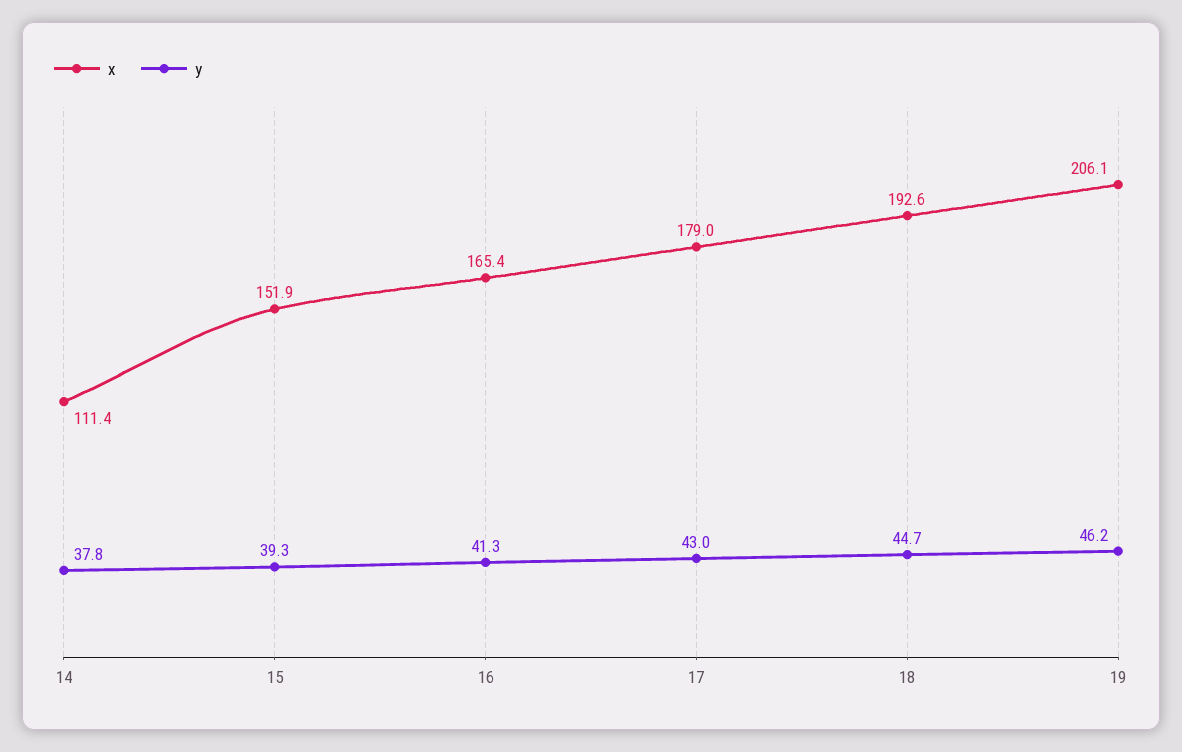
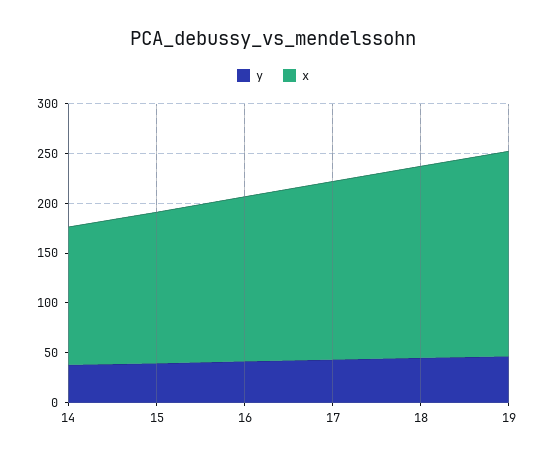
x, 14: 111.4 -> 140

